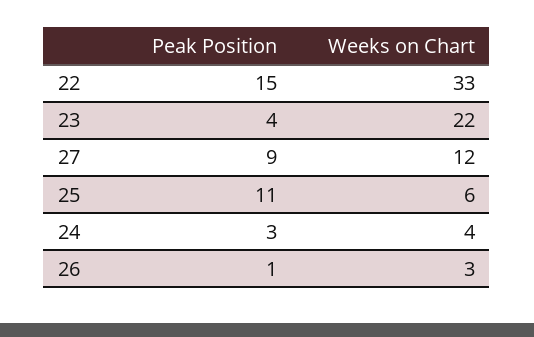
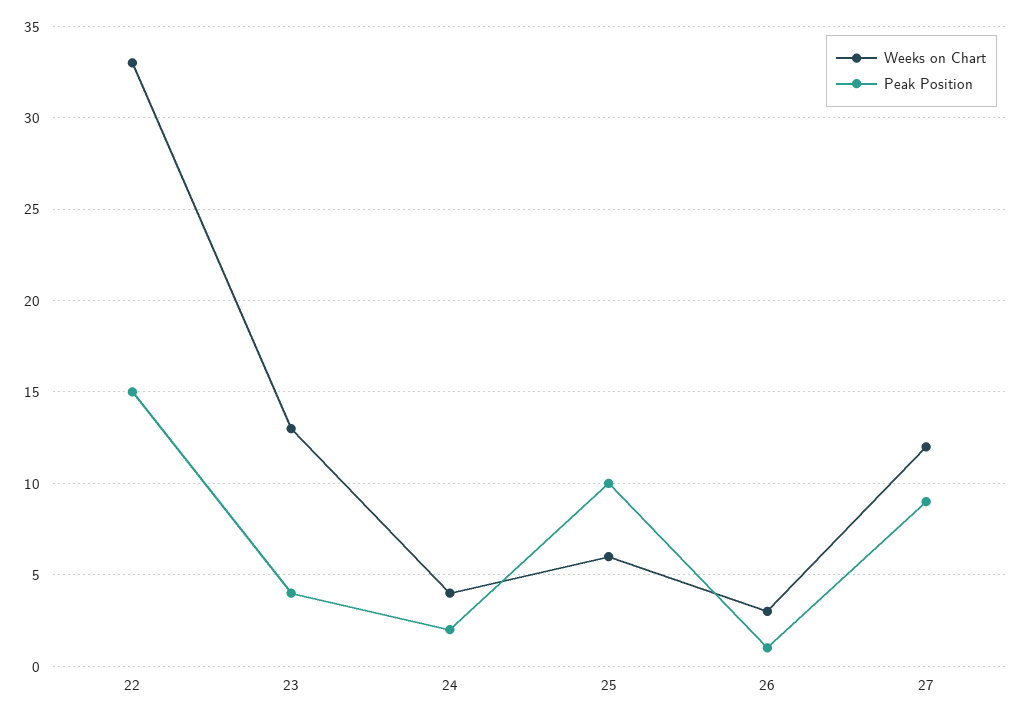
Weeks on Chart, 23: 22 -> 13
Peak Position, 25: 11 -> 10
Peak Position, 24: 3 -> 2

